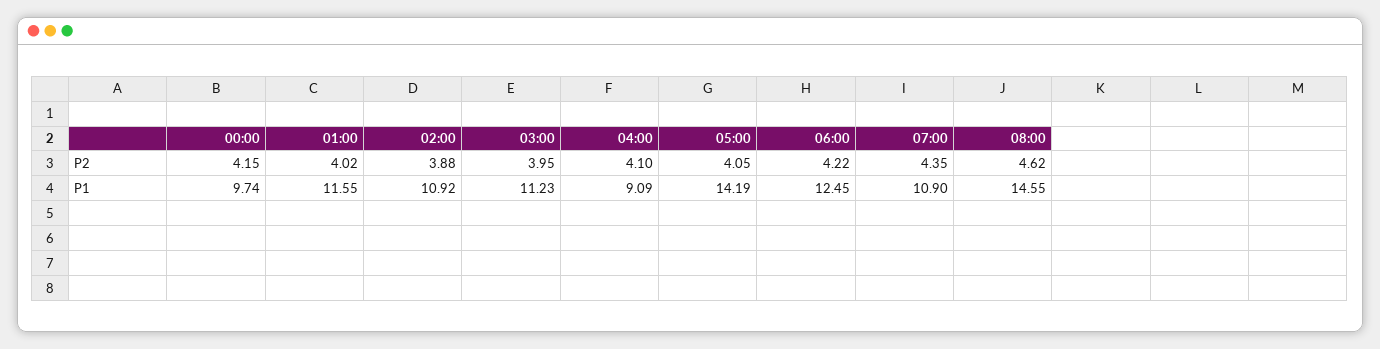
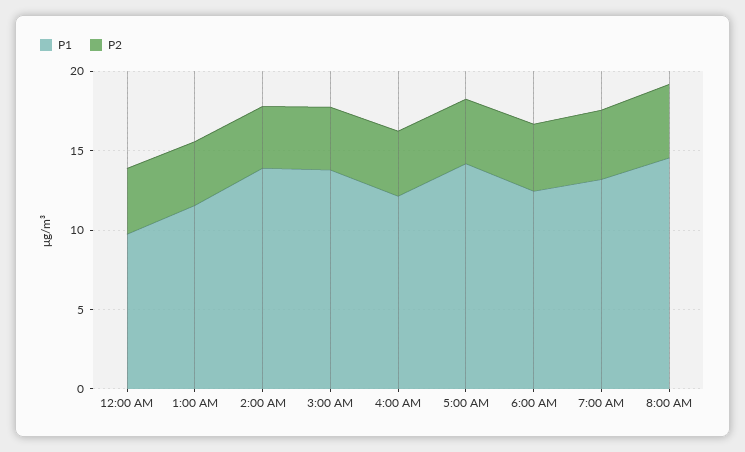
P1, 02:00: 10.92 -> 14
P1, 03:00: 11.23 -> 14
P1, 04:00: 9.09 -> 12
P1, 07:00: 10.9 -> 13

